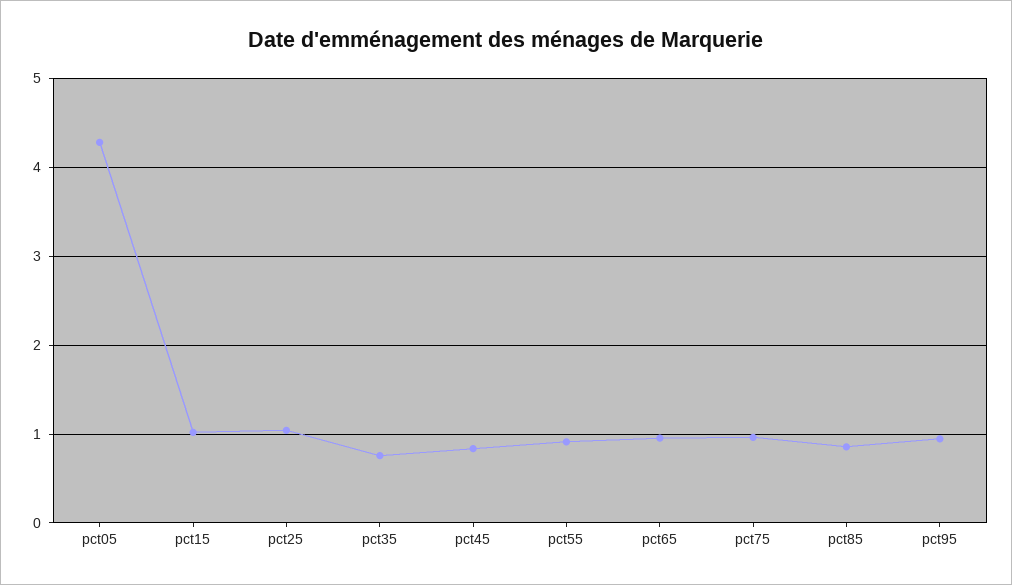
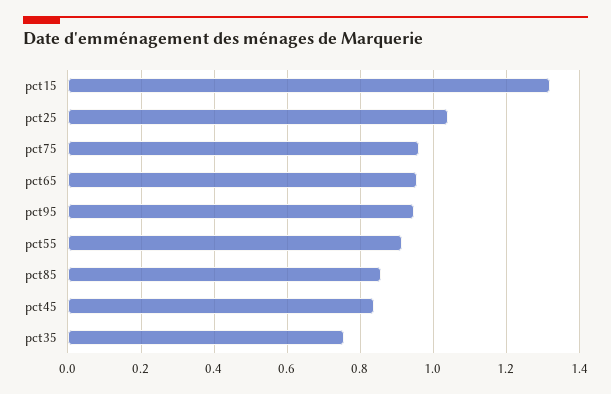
pct05: 4.3 -> none
pct15: 1 -> 1.32

